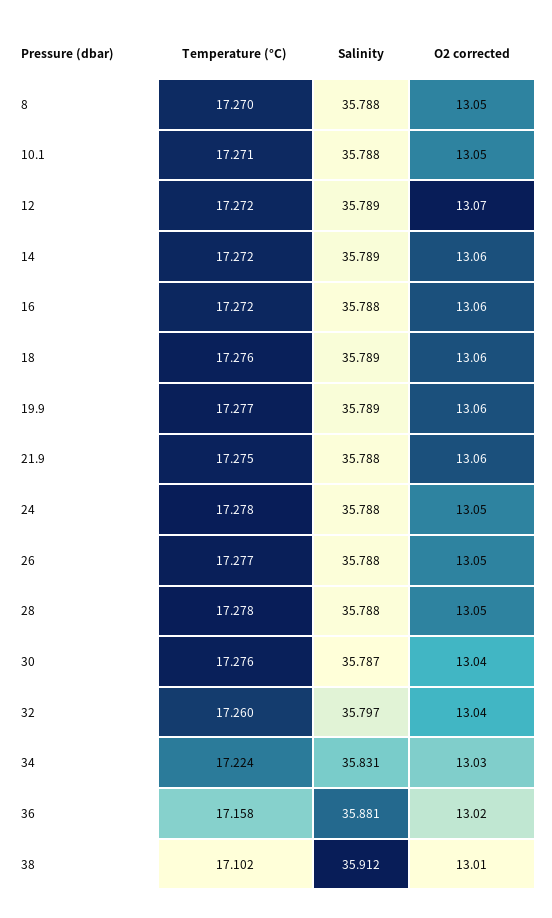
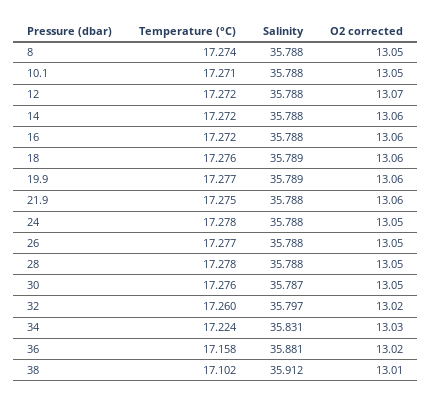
Temperature (°C), 8: 17.27 -> 17.274
Salinity, 12: 35.789 -> 35.788
Salinity, 14: 35.789 -> 35.788
O2 corrected, 30: 13.04 -> 13.05
O2 corrected, 32: 13.04 -> 13.02

